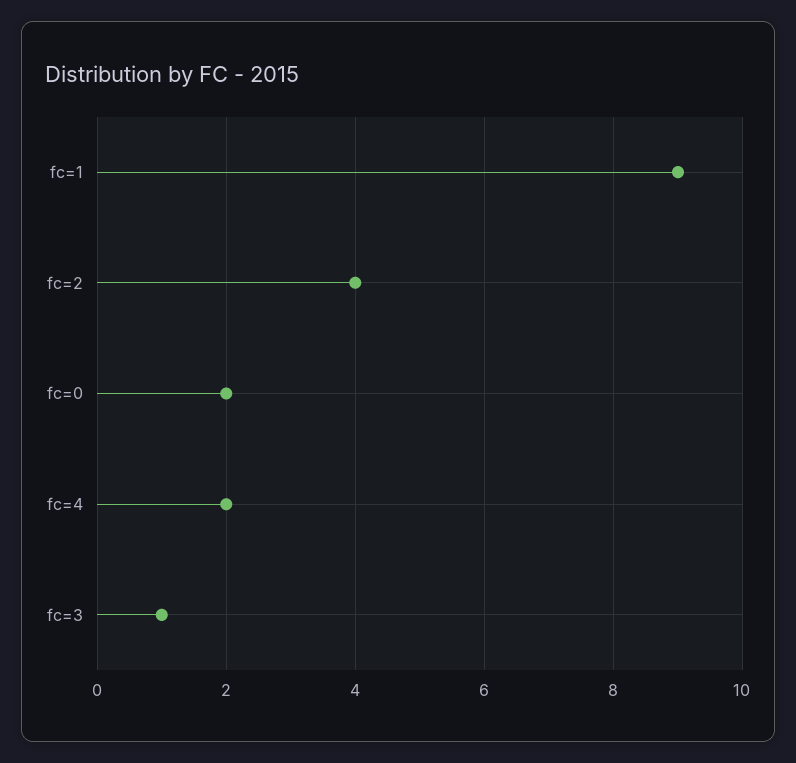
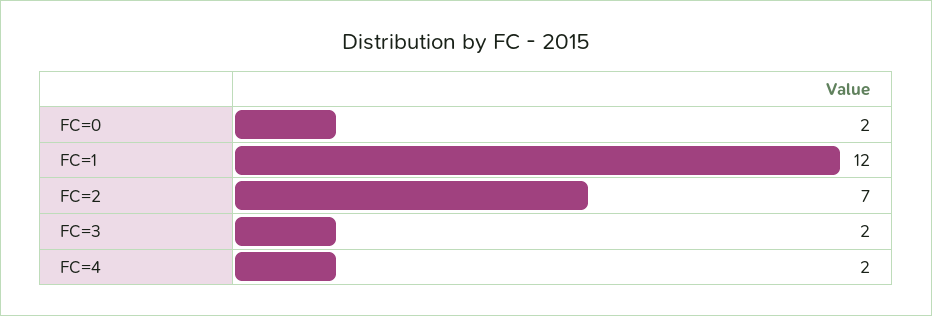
fc=1: 9 -> 12
fc=2: 4 -> 7
fc=3: 1 -> 2

